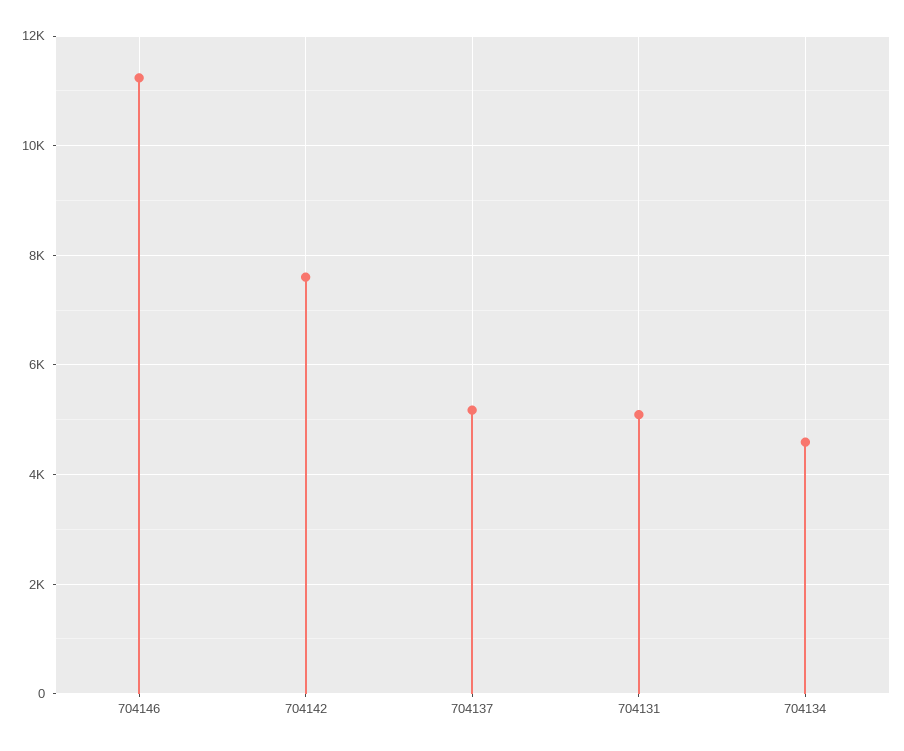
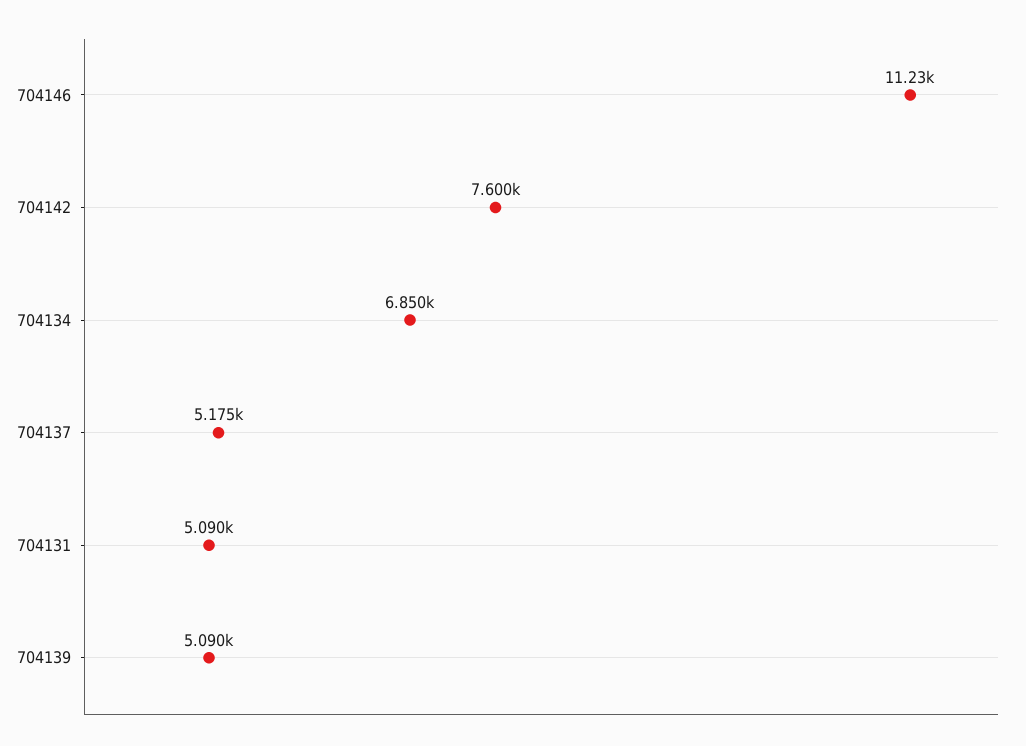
704134: 4600 -> 6850
704139: none -> 5090

